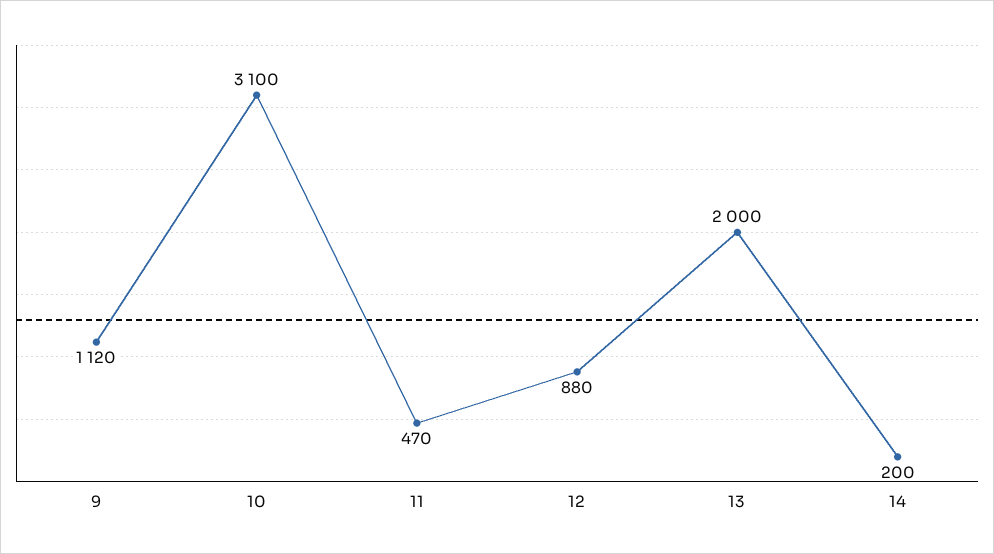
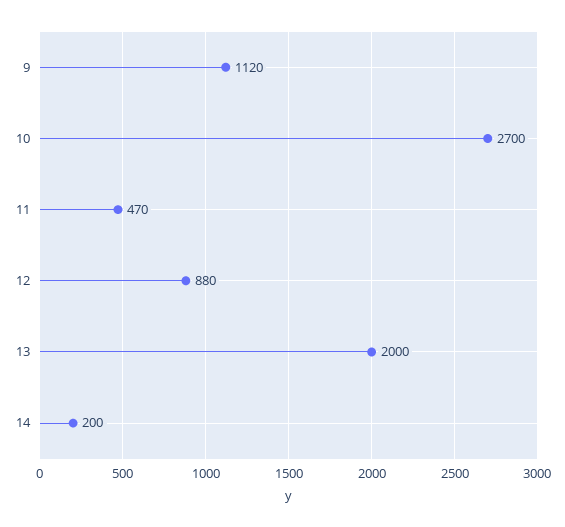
10: 3100 -> 2700

